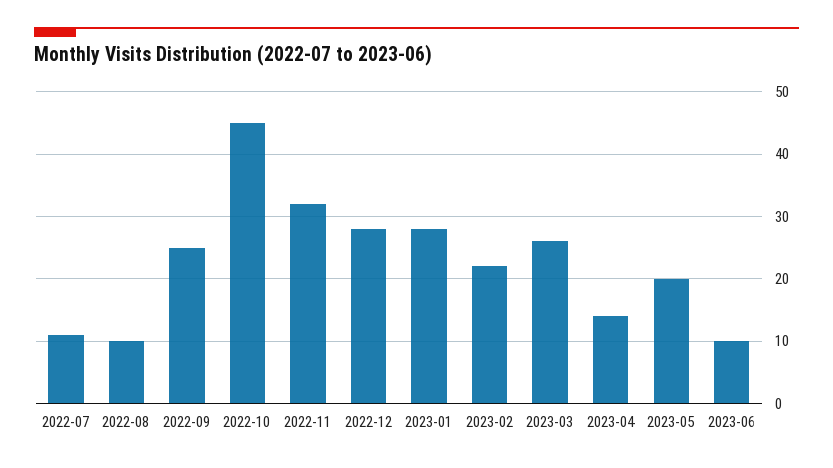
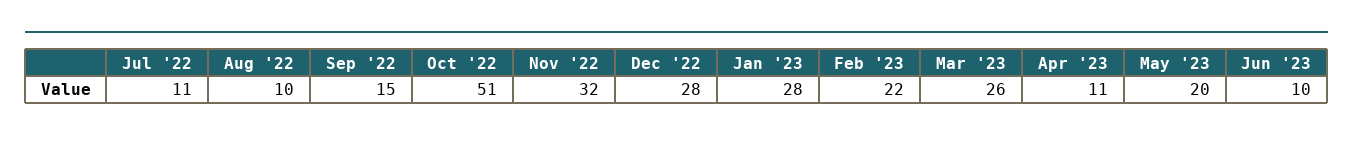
2022-09: 25 -> 15
2022-10: 45 -> 51
2023-04: 14 -> 11

